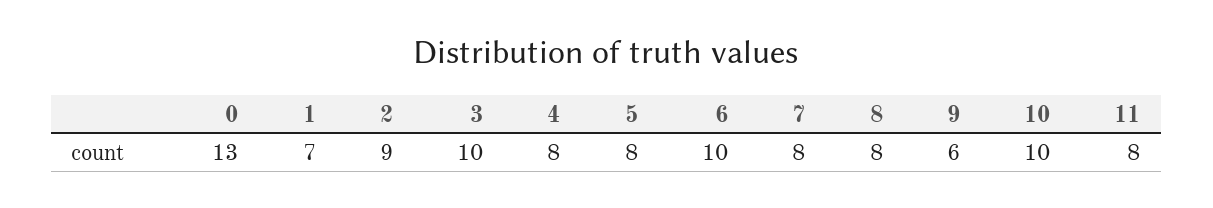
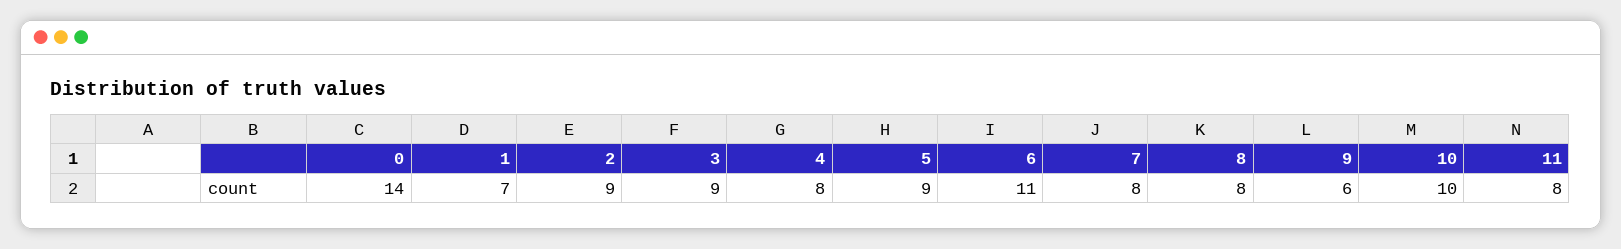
0: 13 -> 14
3: 10 -> 9
5: 8 -> 9
6: 10 -> 11

